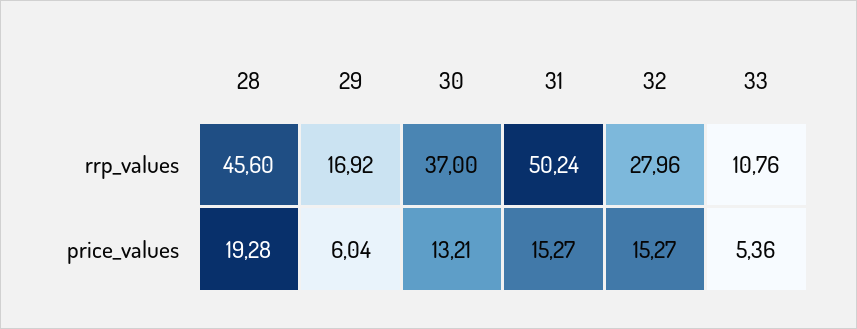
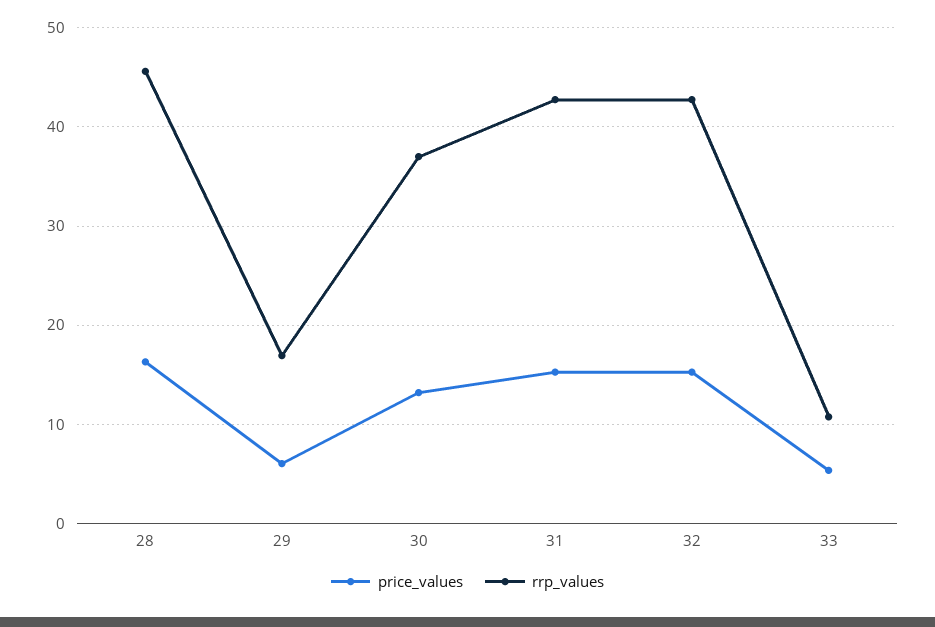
rrp_values, 31: 50.24 -> 43
rrp_values, 32: 27.96 -> 43
price_values, 28: 19.28 -> 16

